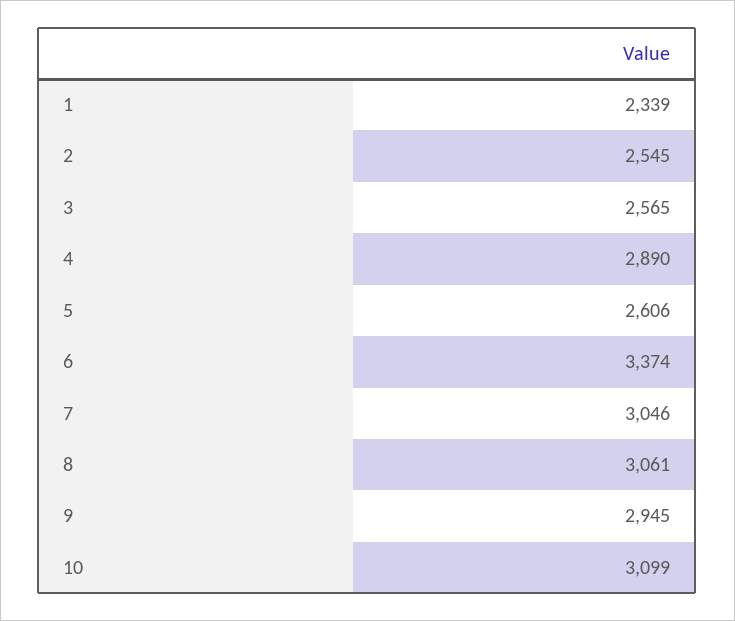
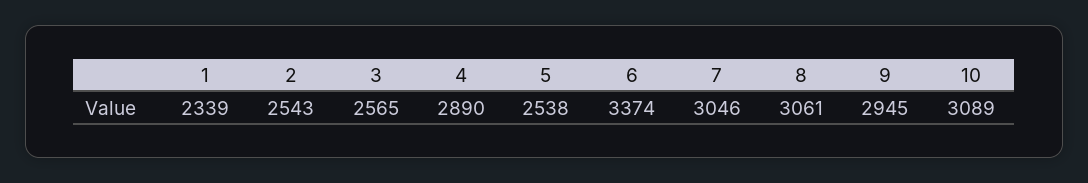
2: 2545 -> 2543
5: 2606 -> 2538
10: 3099 -> 3089

